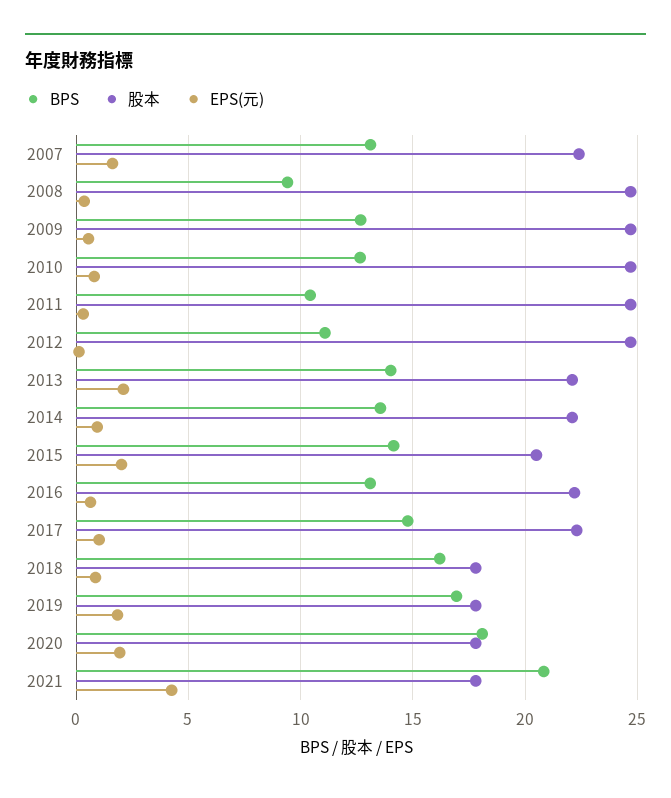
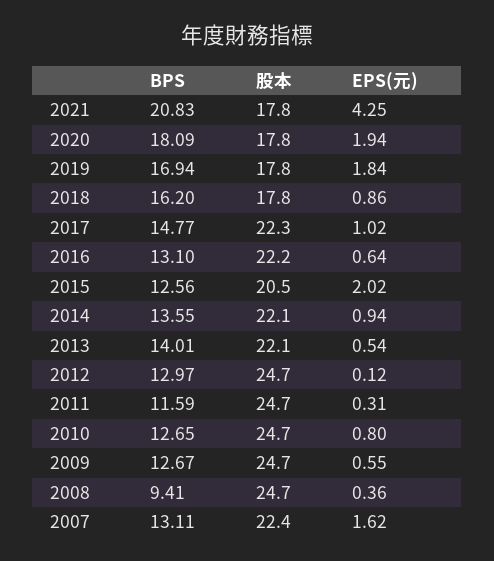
BPS, 2011: 10.5 -> 11.59
BPS, 2012: 11 -> 12.97
EPS(元), 2013: 2 -> 0.54
BPS, 2015: 14 -> 12.56

